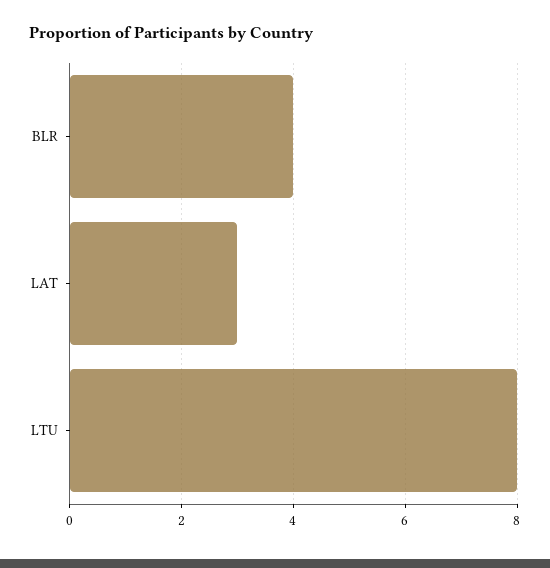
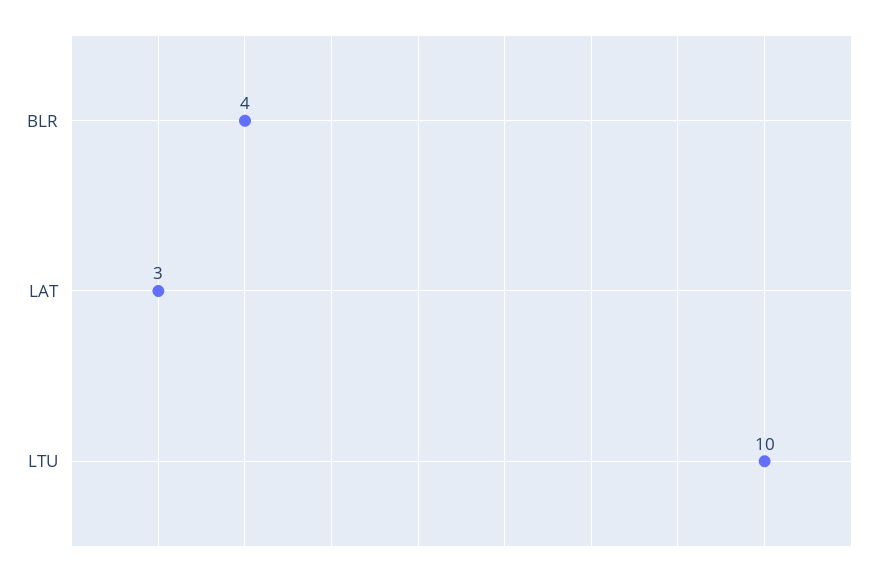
LTU: 8 -> 10

